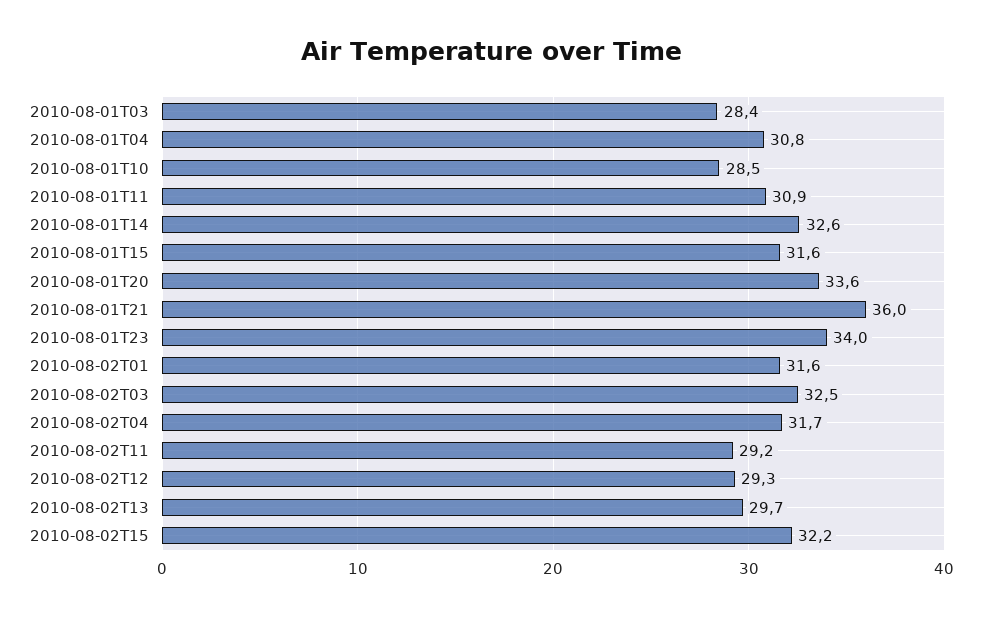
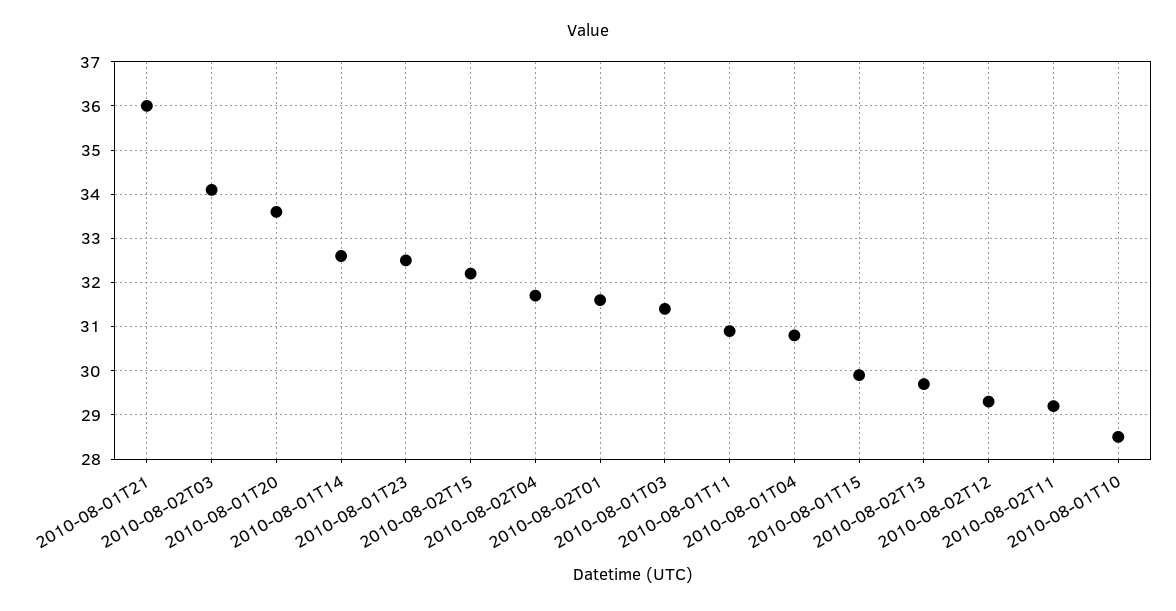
2010-08-01T03: 28.4 -> 31.5
2010-08-01T15: 31.6 -> 30
2010-08-01T23: 34 -> 32.5
2010-08-02T03: 32.5 -> 34

